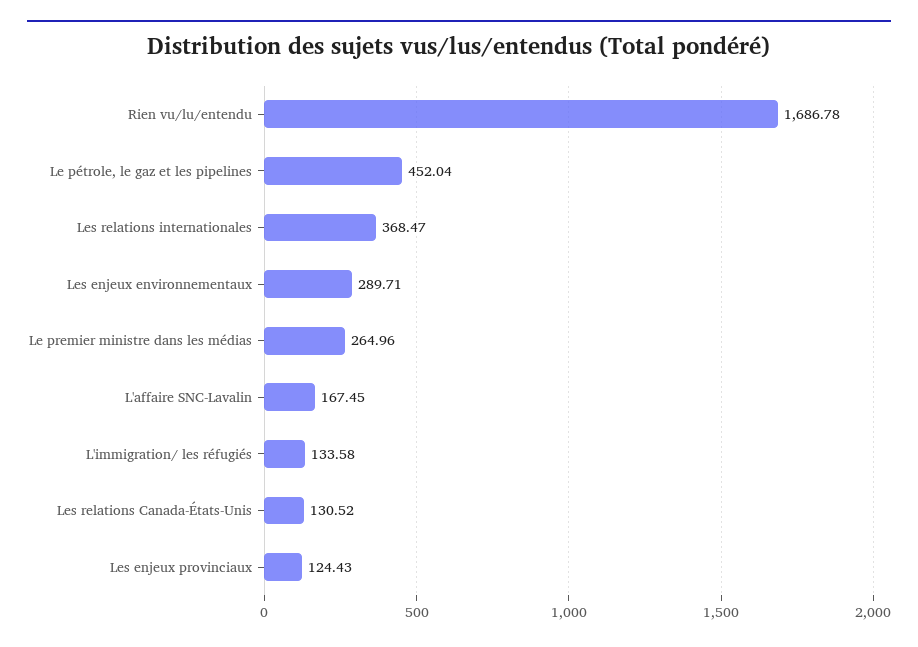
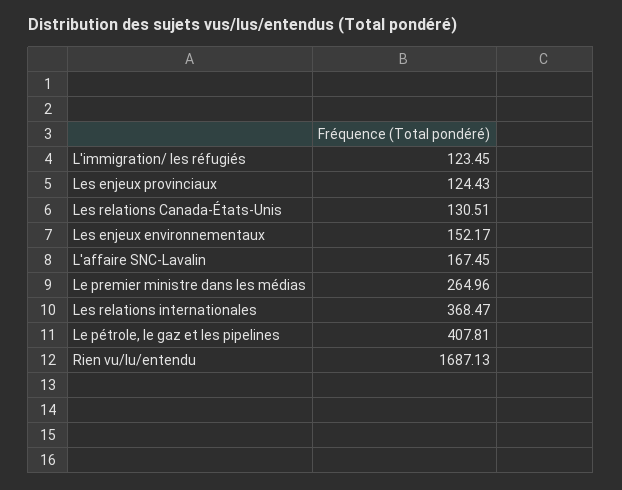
Rien vu/lu/entendu: 1686.78 -> 1687.13
Le pétrole, le gaz et les pipelines: 452.04 -> 407.81
Les enjeux environnementaux: 289.71 -> 152.17
L'immigration/ les réfugiés: 133.58 -> 123.45
Les relations Canada-États-Unis: 130.52 -> 130.51

